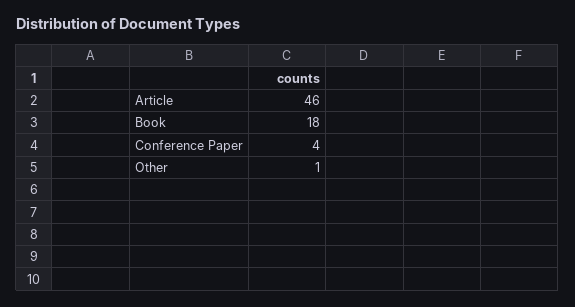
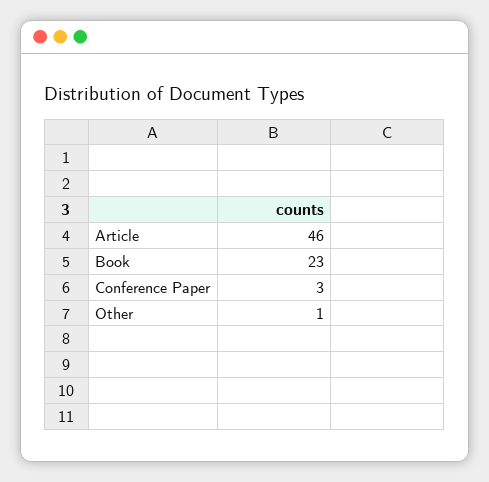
Book: 18 -> 23
Conference Paper: 4 -> 3

